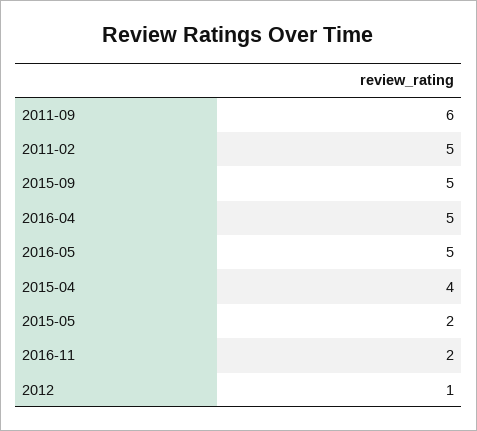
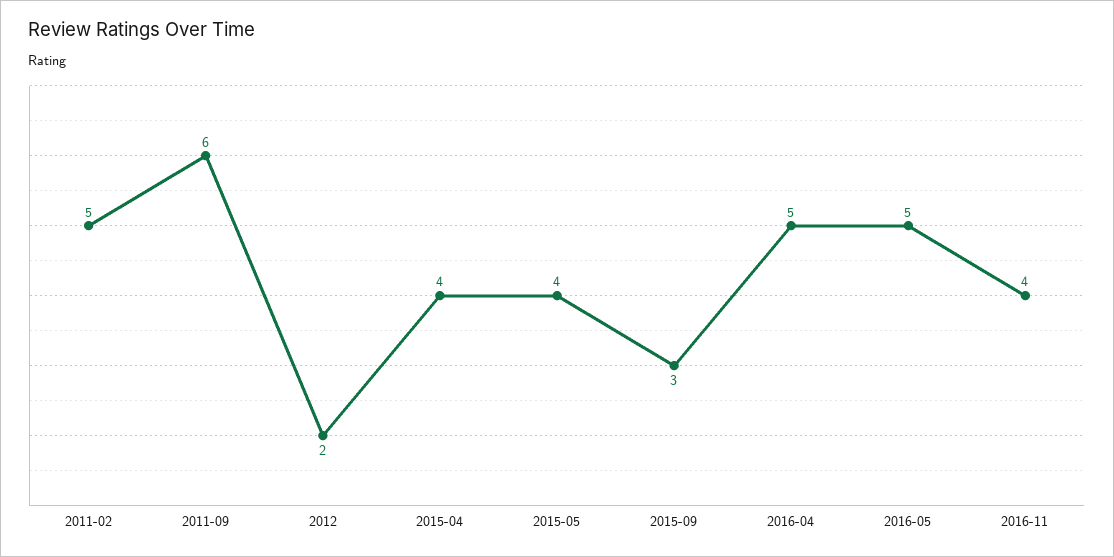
2015-09: 5 -> 3
2015-05: 2 -> 4
2016-11: 2 -> 4
2012: 1 -> 2

